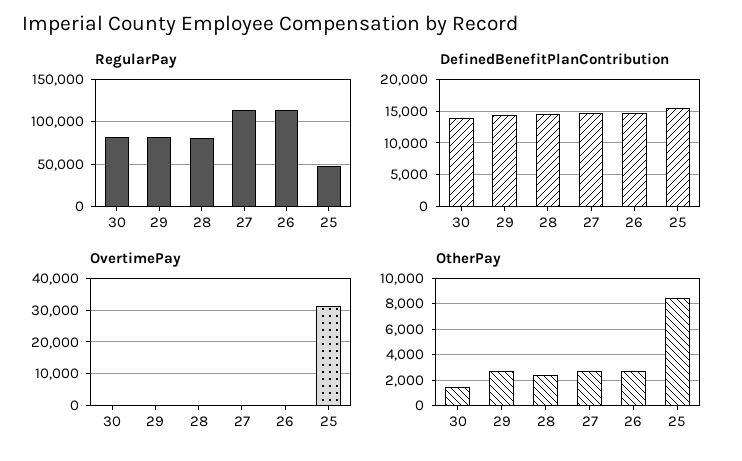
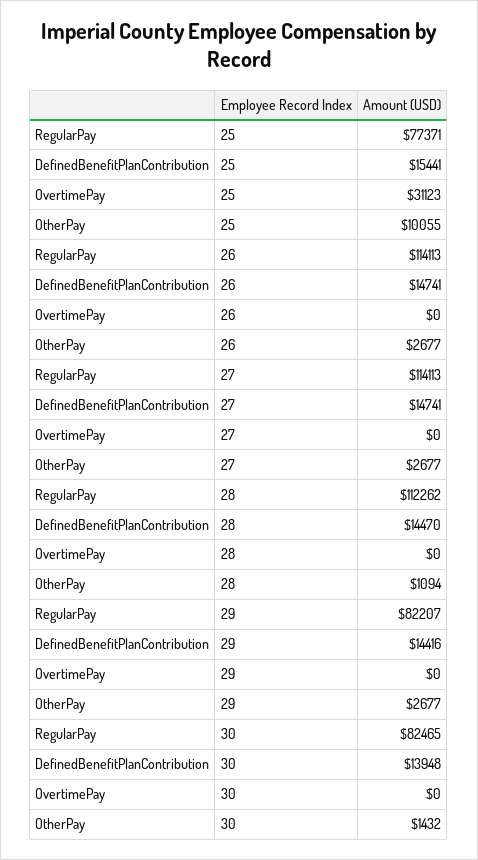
RegularPay, 28: 80000 -> 112262
RegularPay, 25: 50000 -> 77371
OtherPay, 28: 2500 -> 1094
OtherPay, 25: 8500 -> 10055

